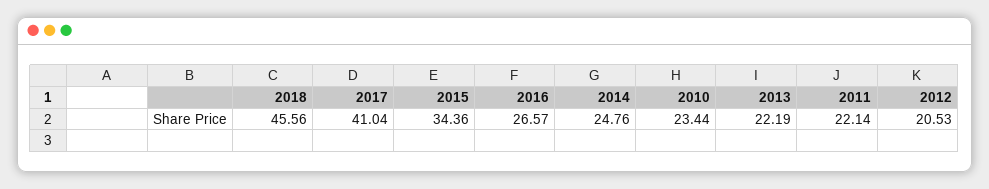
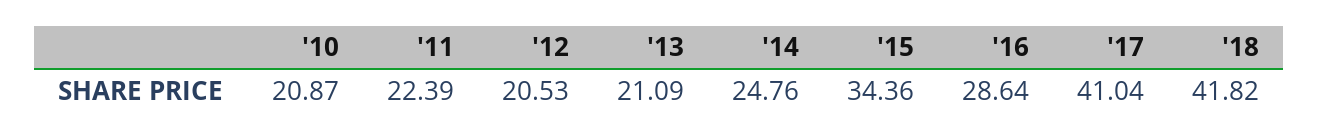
2018: 45.56 -> 41.82
2016: 26.57 -> 28.64
2010: 23.44 -> 20.87
2013: 22.19 -> 21.09
2011: 22.14 -> 22.39

